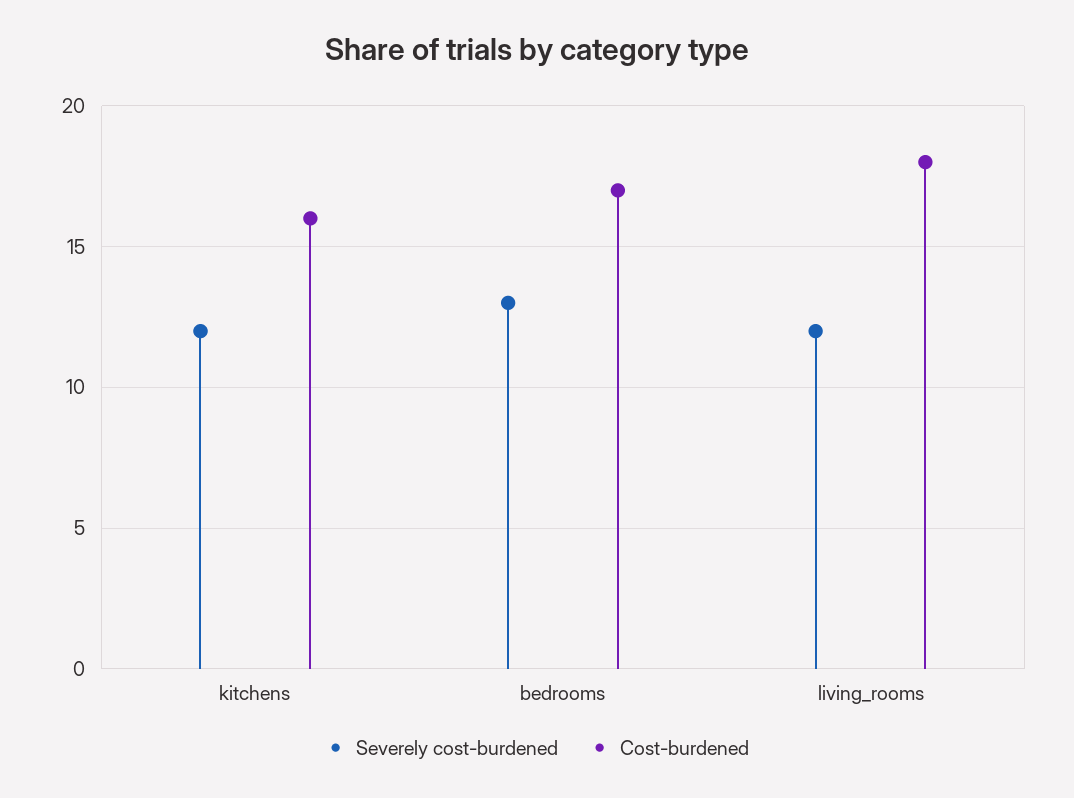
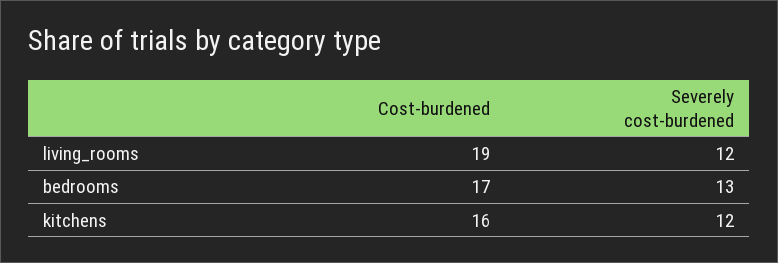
Cost-burdened, living_rooms: 18 -> 19

